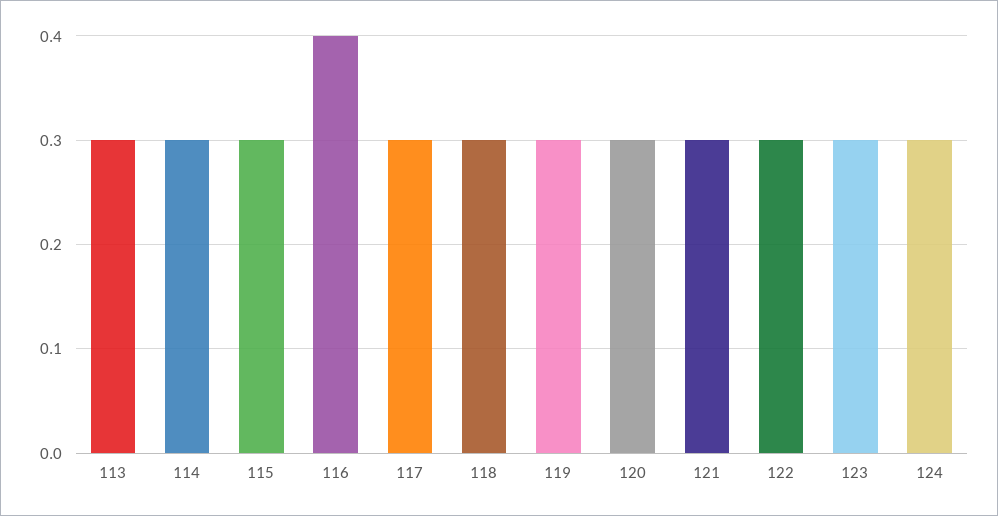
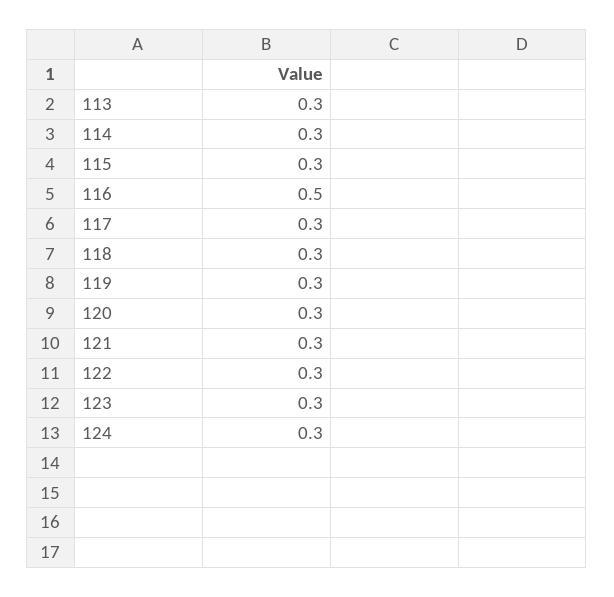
116: 0.4 -> 0.5

